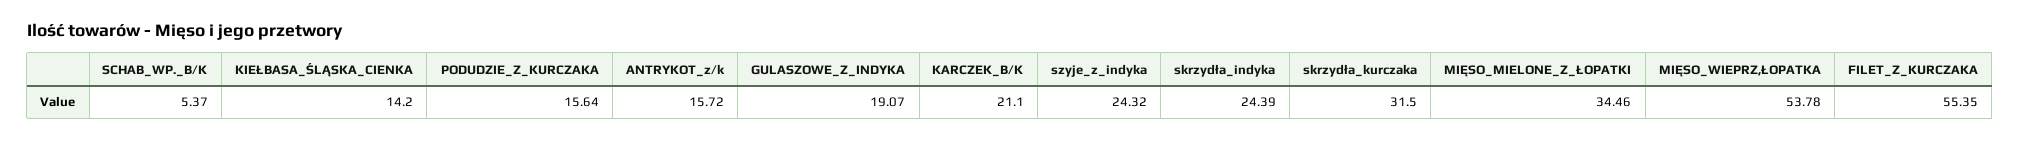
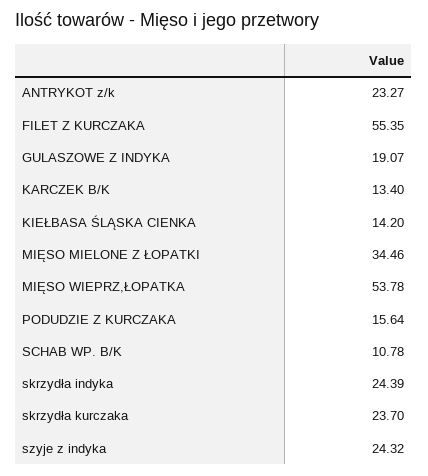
SCHAB_WP._B/K: 5.37 -> 10.78
ANTRYKOT_z/k: 15.72 -> 23.27
KARCZEK_B/K: 21.1 -> 13.4
skrzydła_kurczaka: 31.5 -> 23.7

